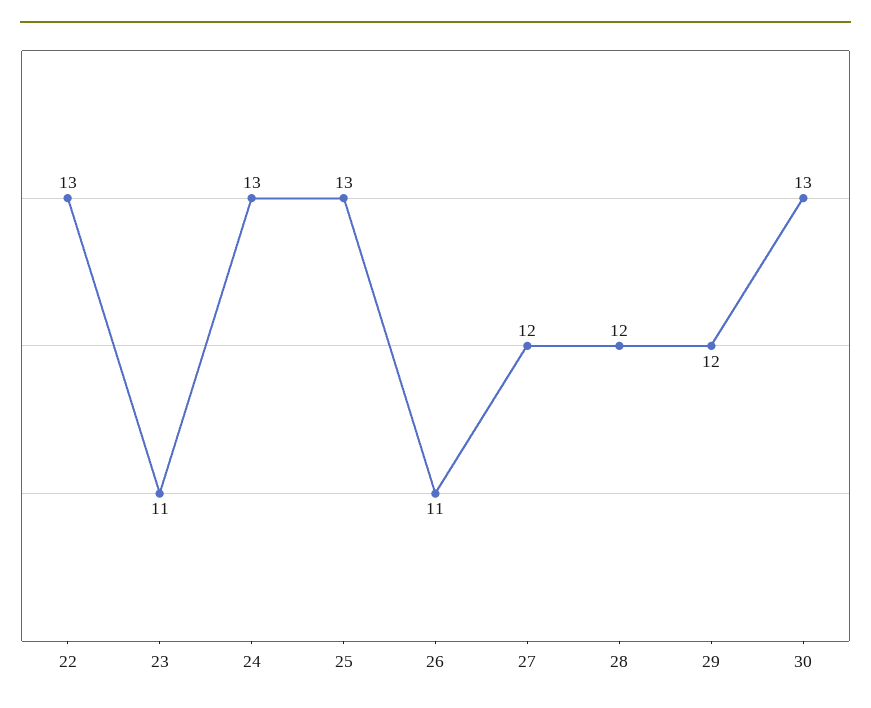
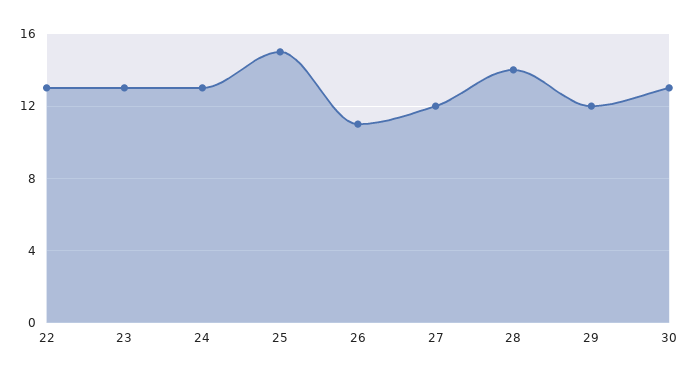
23: 11 -> 13
25: 13 -> 15
28: 12 -> 14

